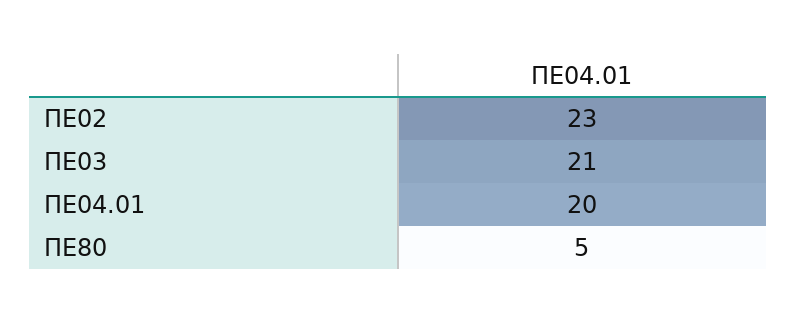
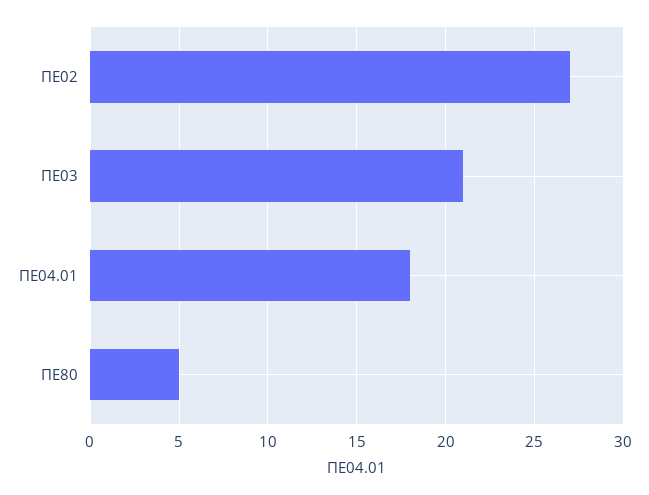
ΠΕ02: 23 -> 27
ΠΕ04.01: 20 -> 18

